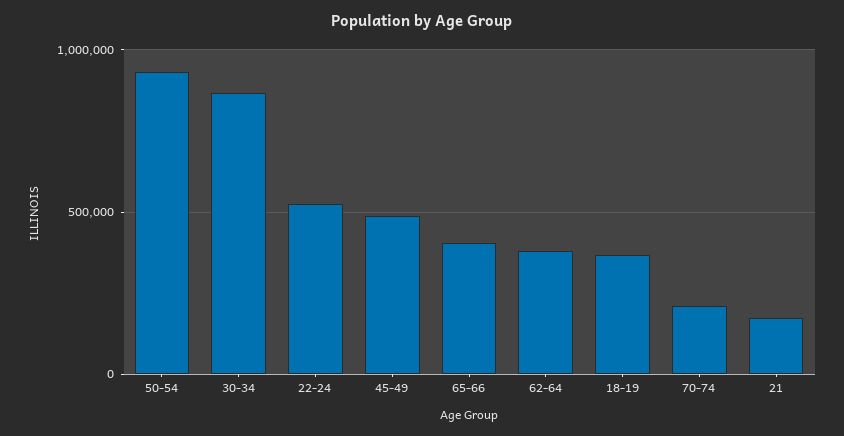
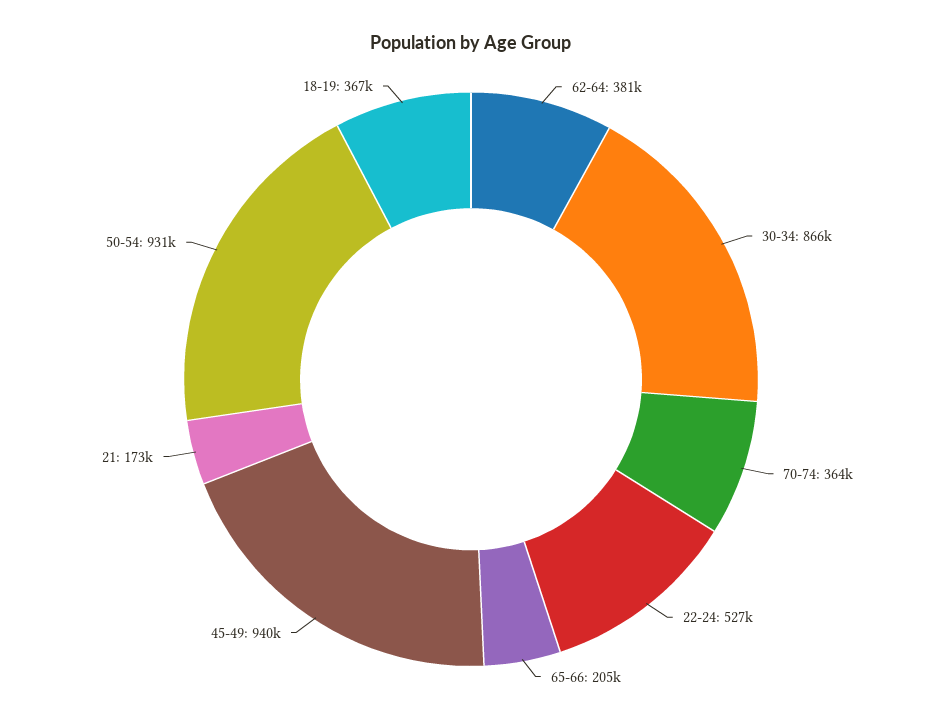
45-49: 500000 -> 940000
65-66: 400000 -> 205000
70-74: 200000 -> 364000

